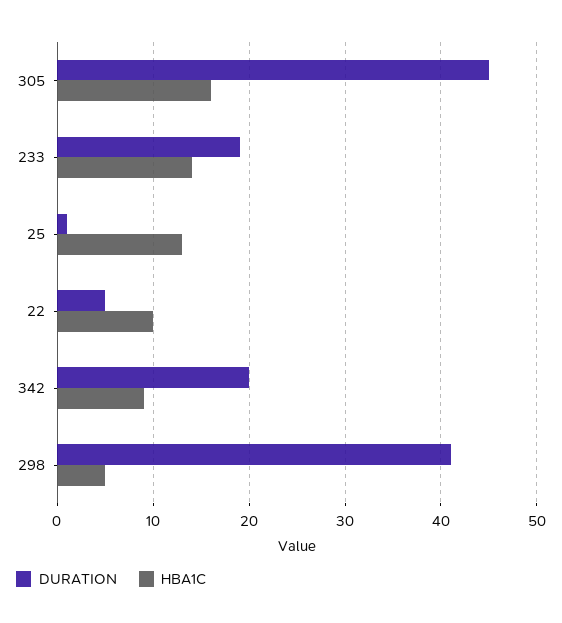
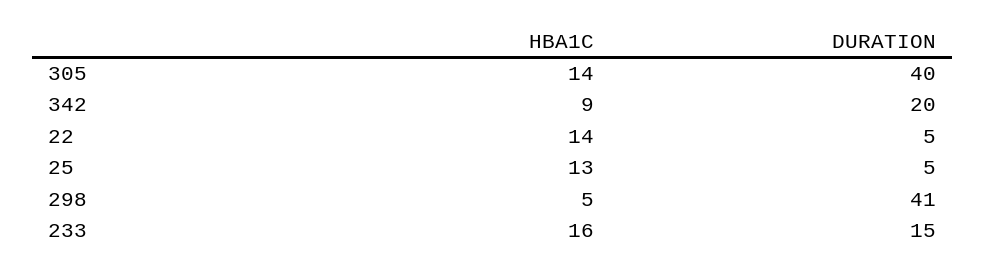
DURATION, 305: 45 -> 40
HBA1C, 305: 16 -> 14
DURATION, 233: 19 -> 15
HBA1C, 233: 14 -> 16
DURATION, 25: 1 -> 5
HBA1C, 22: 10 -> 14

